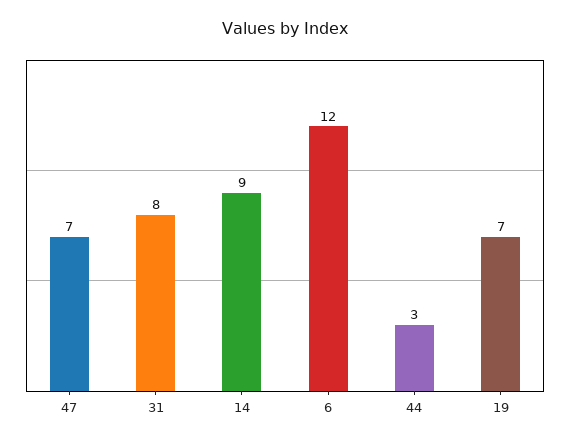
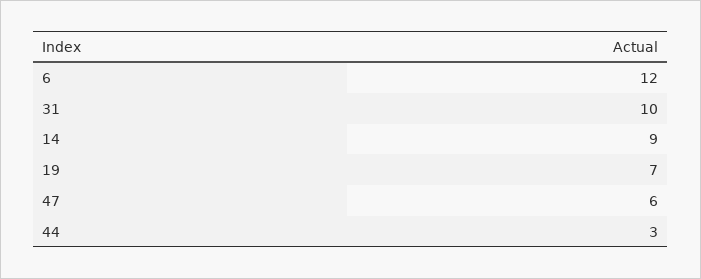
47: 7 -> 6
31: 8 -> 10

